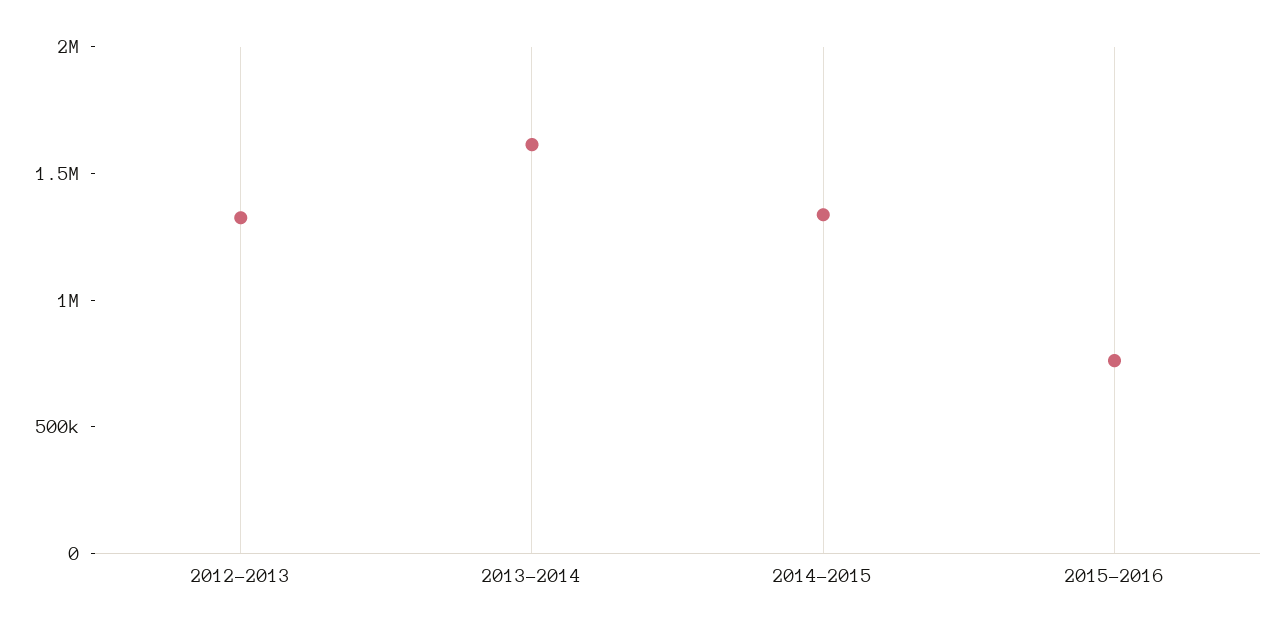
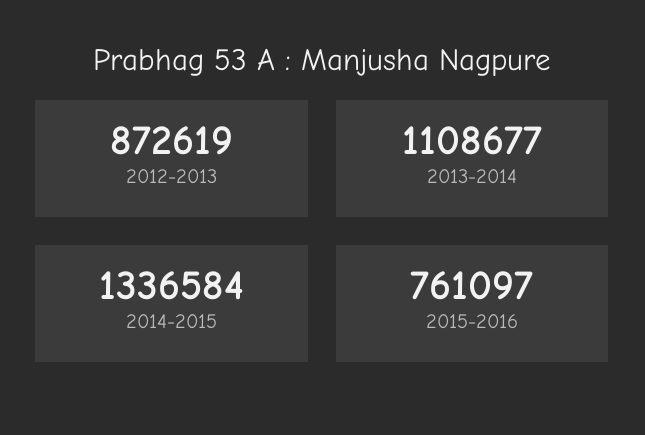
2012-2013: 1300000 -> 872619
2013-2014: 1600000 -> 1108677

